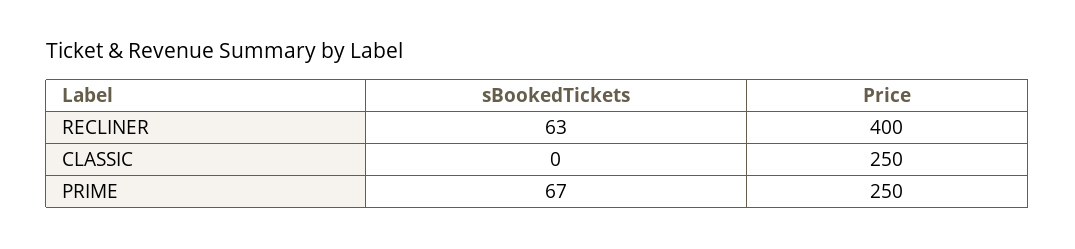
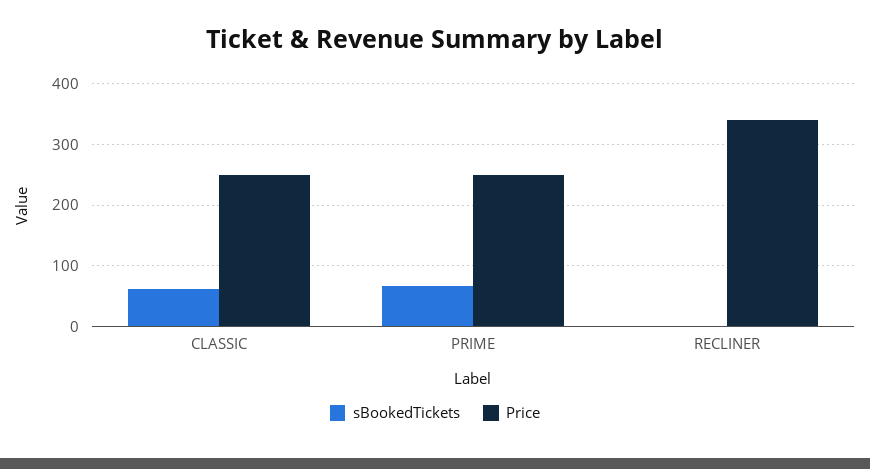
sBookedTickets, RECLINER: 63 -> 0
Price, RECLINER: 400 -> 340
sBookedTickets, CLASSIC: 0 -> 60

